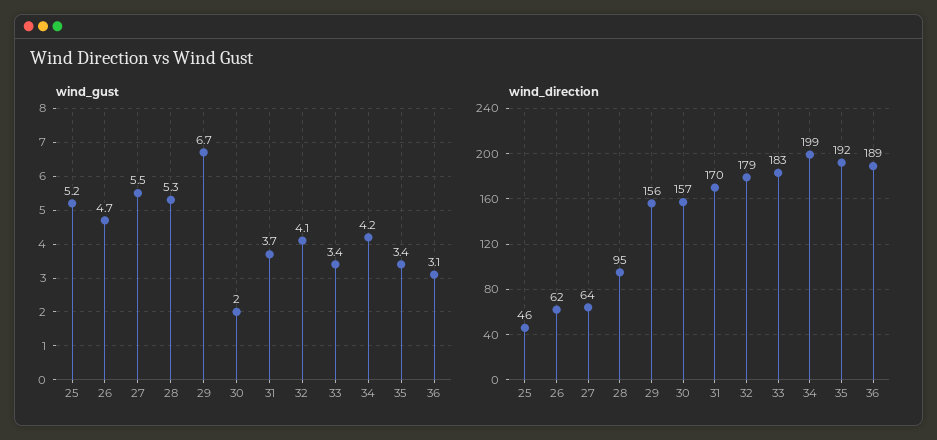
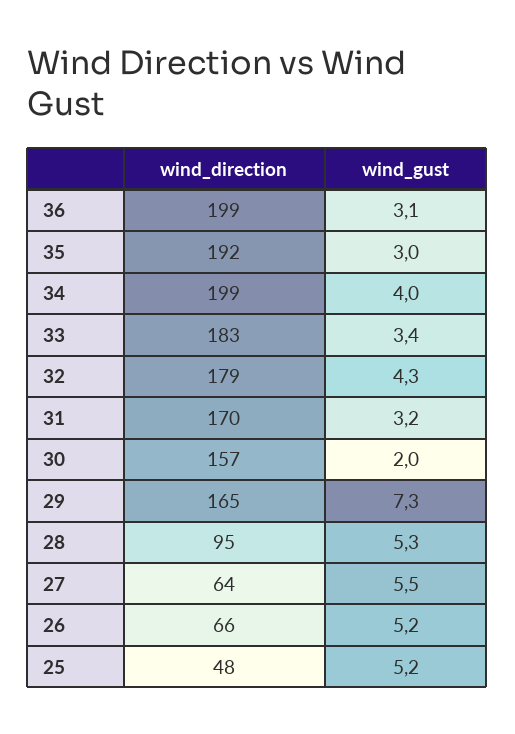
wind_gust, 26: 4.7 -> 5.2
wind_gust, 29: 6.7 -> 7.3
wind_gust, 31: 3.7 -> 3.2
wind_gust, 32: 4.1 -> 4.3
wind_gust, 34: 4.2 -> 4
wind_gust, 35: 3.4 -> 3
wind_direction, 25: 46 -> 48
wind_direction, 26: 62 -> 66
wind_direction, 29: 156 -> 165
wind_direction, 36: 189 -> 199

